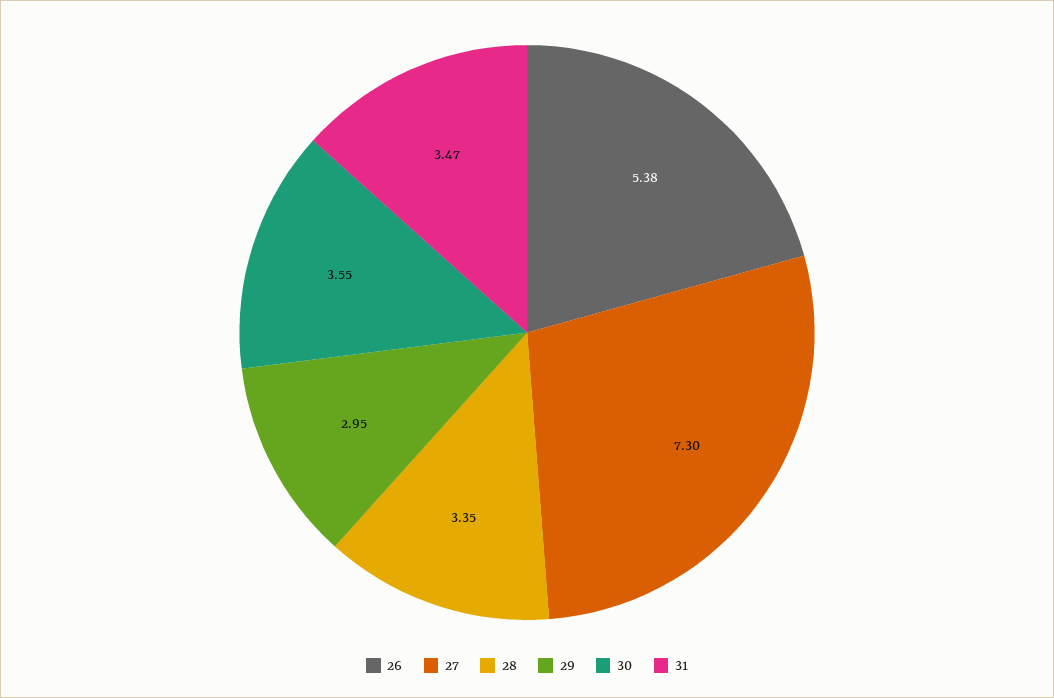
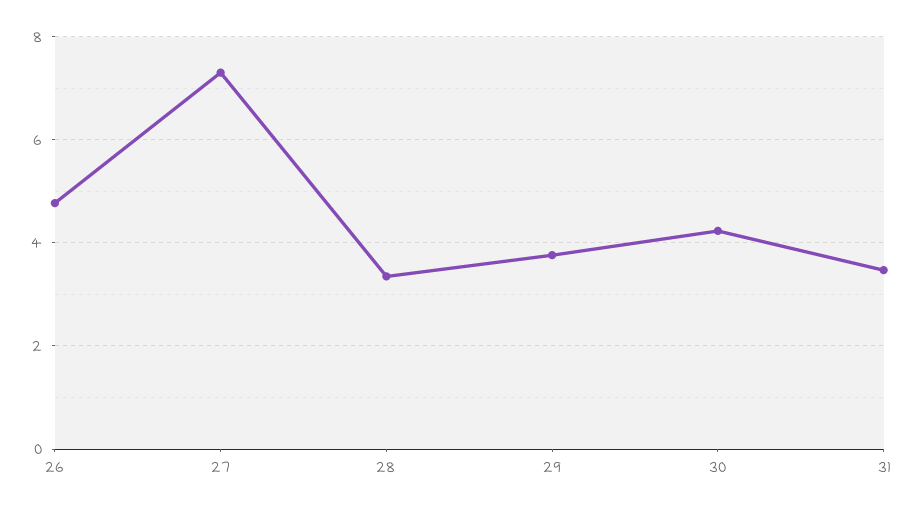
26: 5.38 -> 4.8
29: 2.95 -> 3.8
30: 3.55 -> 4.2

